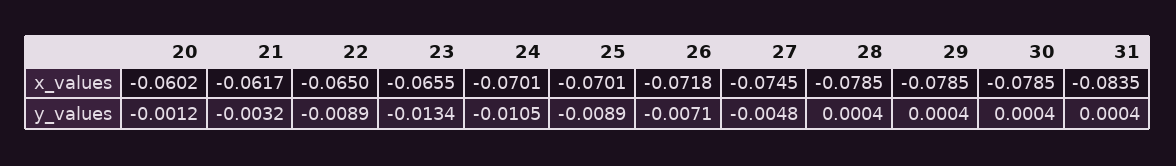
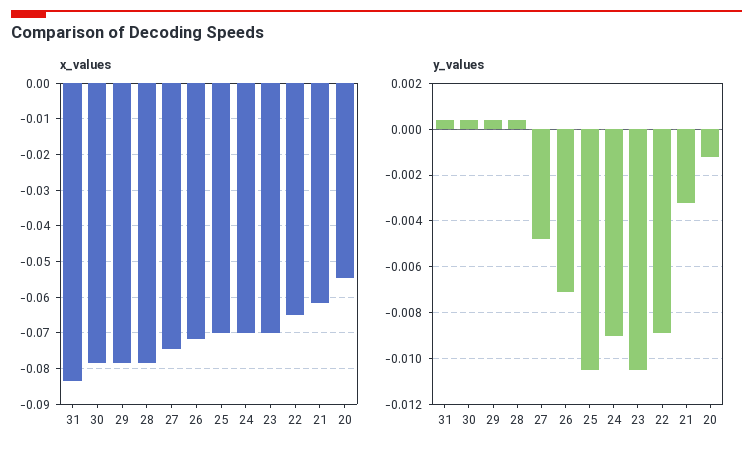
x_values, 20: -0.0602 -> -0.054
x_values, 23: -0.0655 -> -0.07
y_values, 23: -0.0134 -> -0.0105
y_values, 24: -0.0105 -> -0.009
y_values, 25: -0.0089 -> -0.0105

